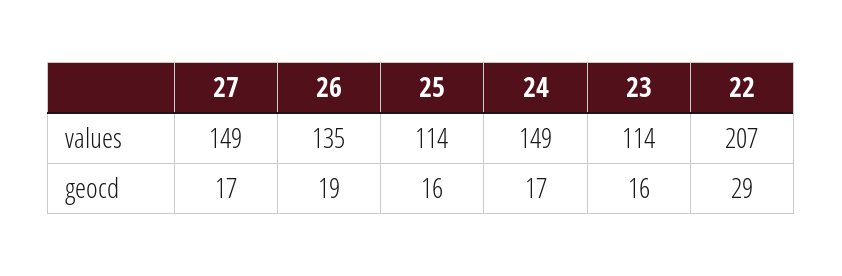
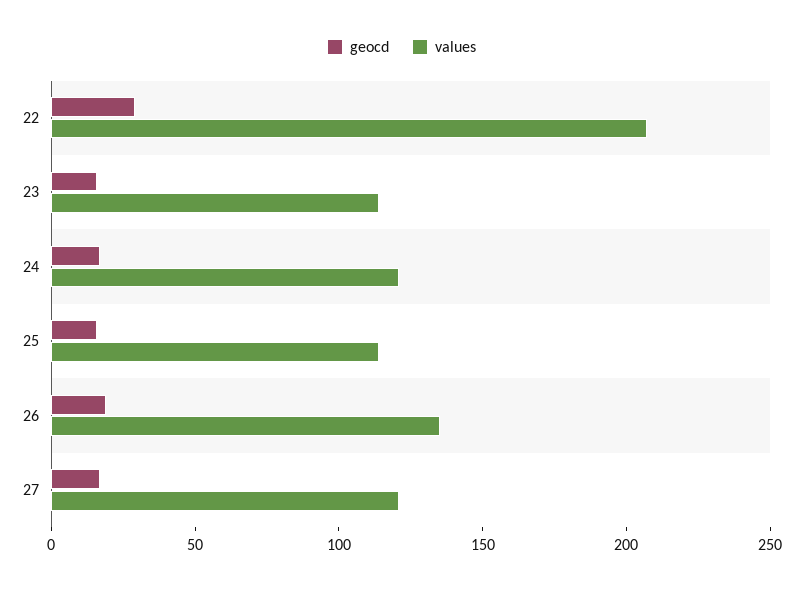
values, 27: 149 -> 120
values, 24: 149 -> 120

